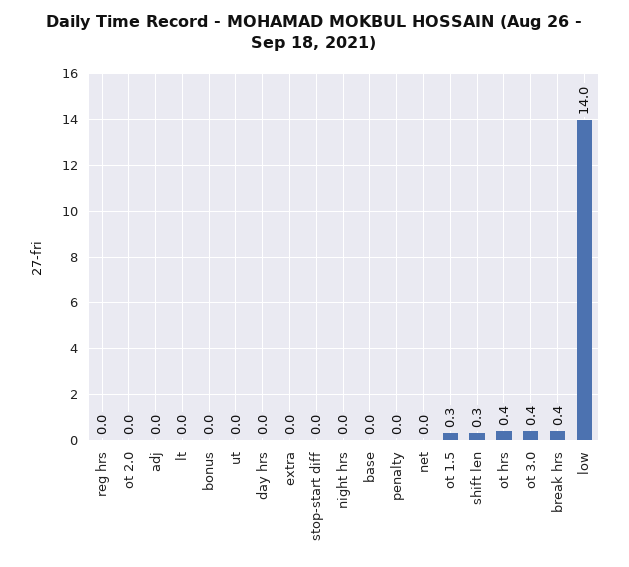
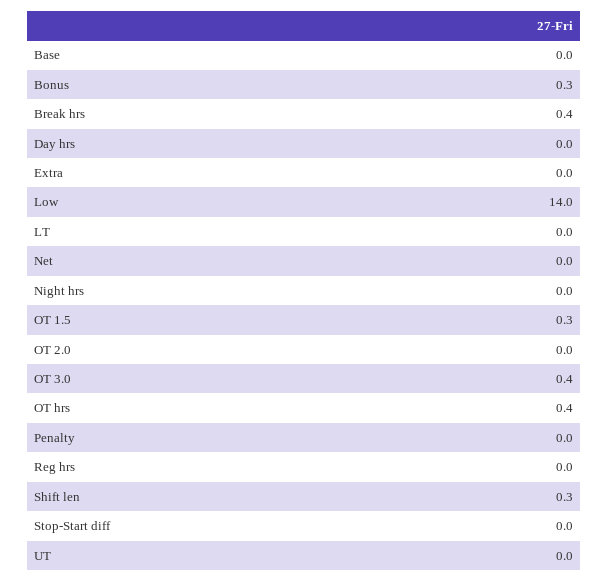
adj: 0 -> none
bonus: 0 -> 0.3

